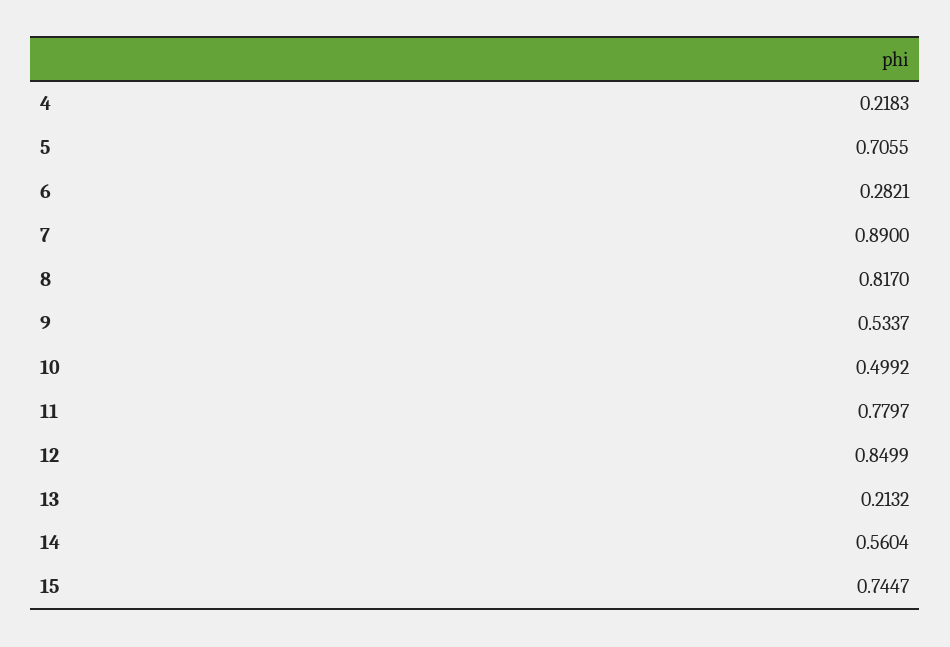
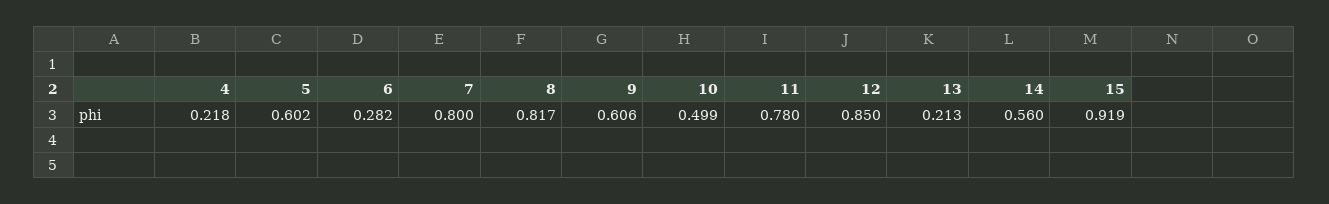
5: 0.7055 -> 0.602
7: 0.89 -> 0.8
9: 0.5337 -> 0.606
15: 0.7447 -> 0.919

